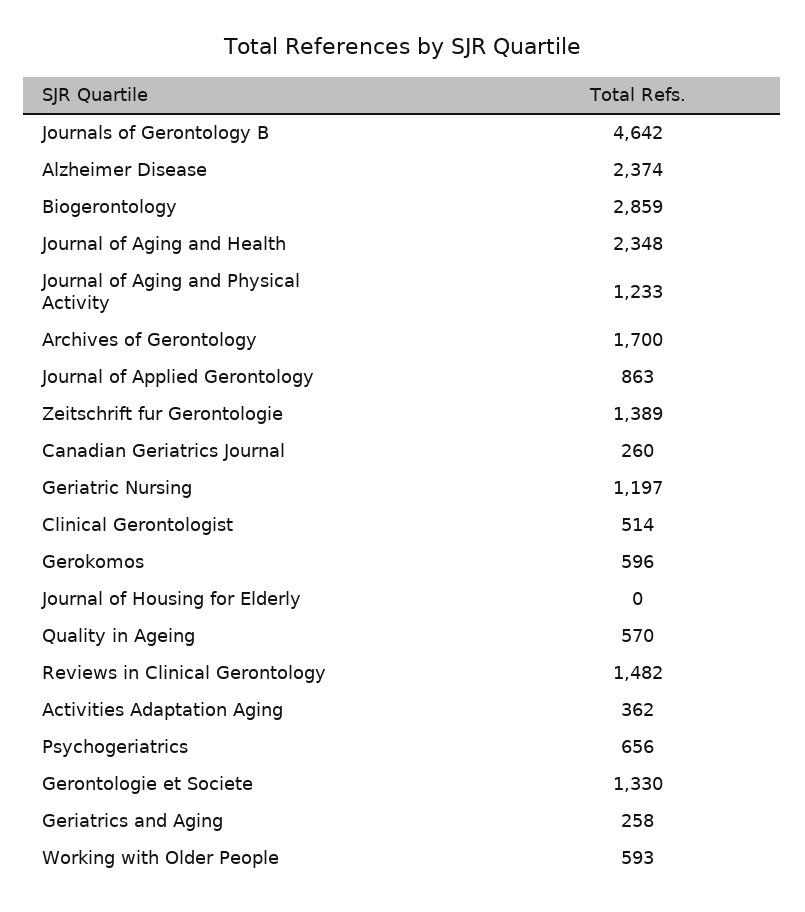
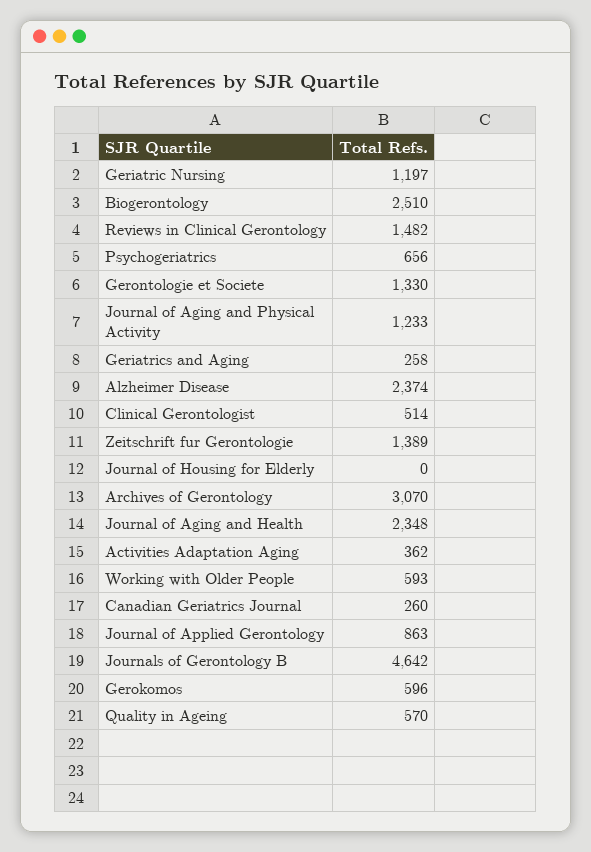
Biogerontology: 2859 -> 2510
Archives of Gerontology: 1700 -> 3070

